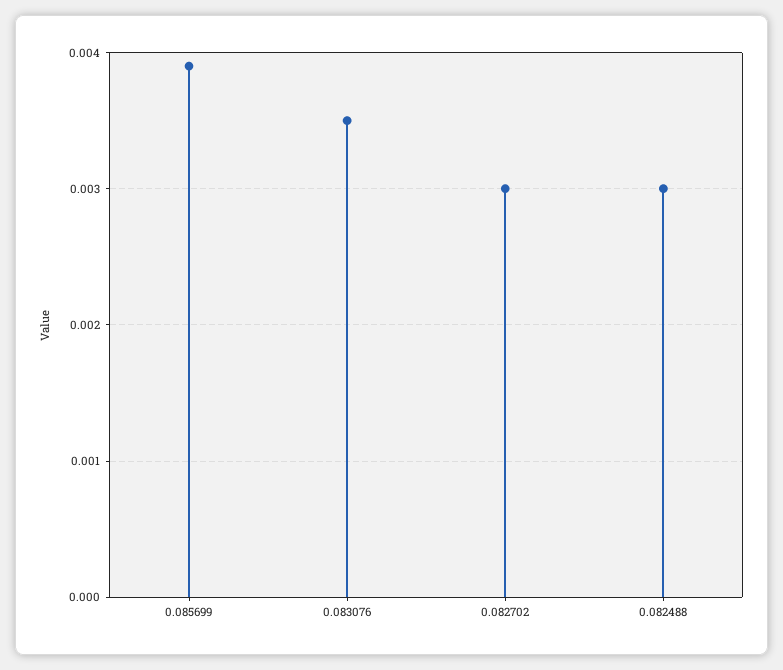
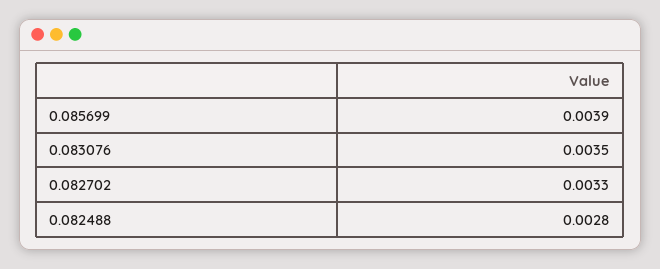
0.082702: 0.003 -> 0.0033
0.082488: 0.003 -> 0.0028

